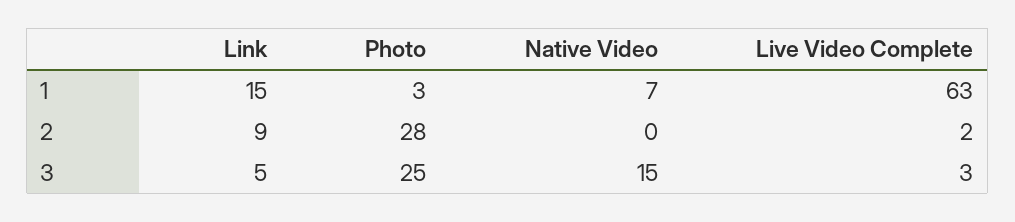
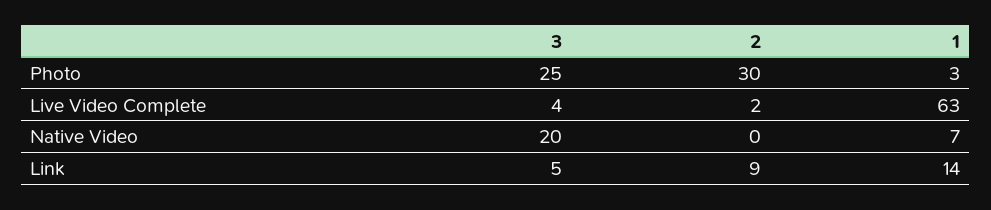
Link, 1: 15 -> 14
Photo, 2: 28 -> 30
Native Video, 3: 15 -> 20
Live Video Complete, 3: 3 -> 4

